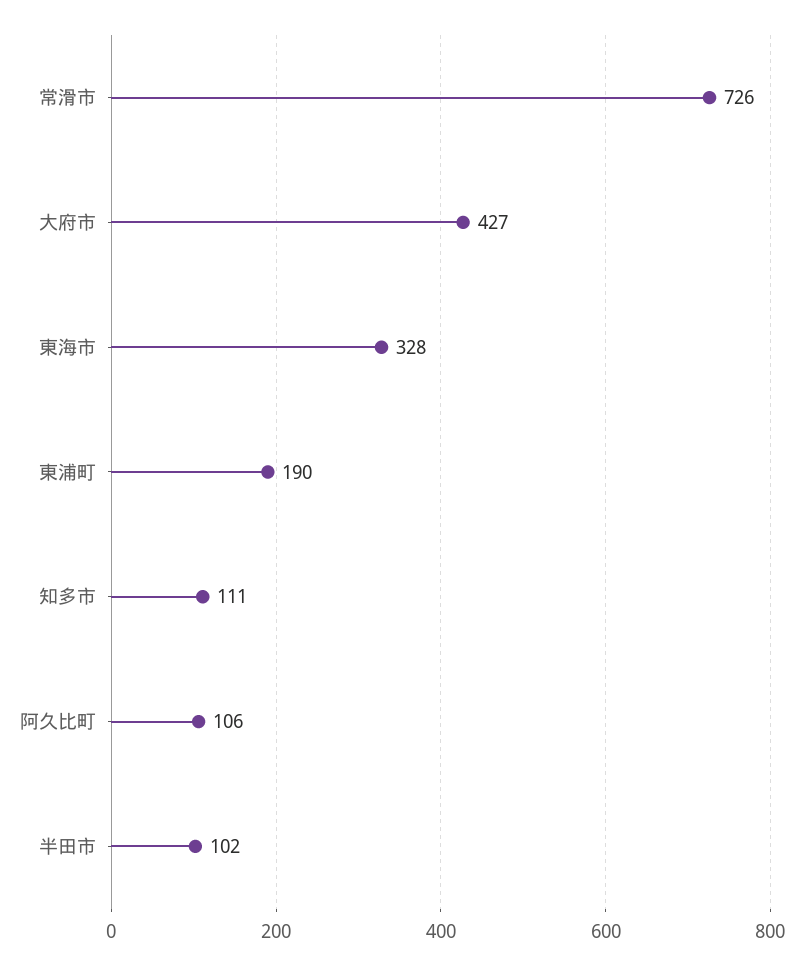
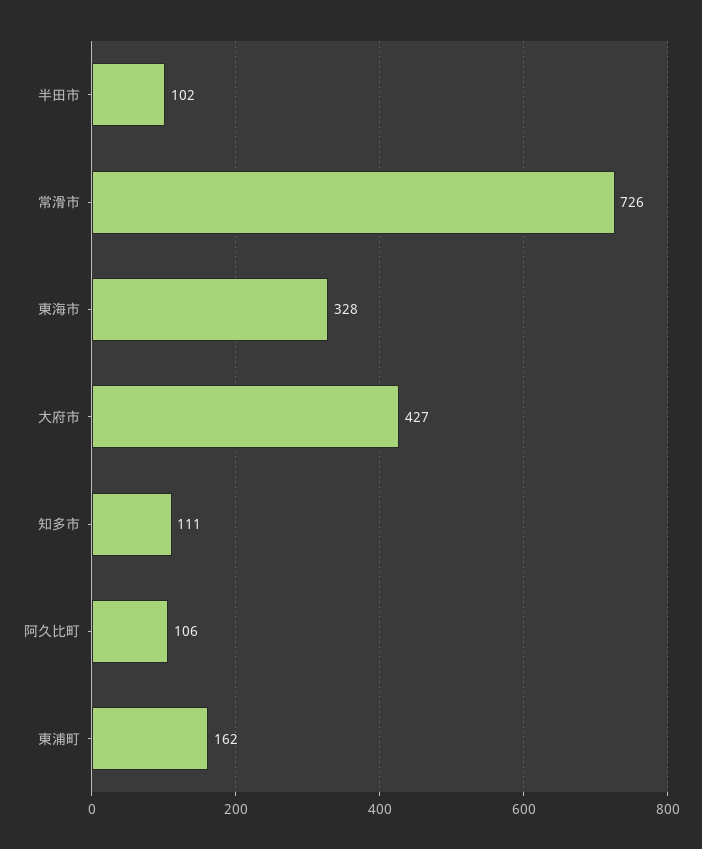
東浦町: 190 -> 162

